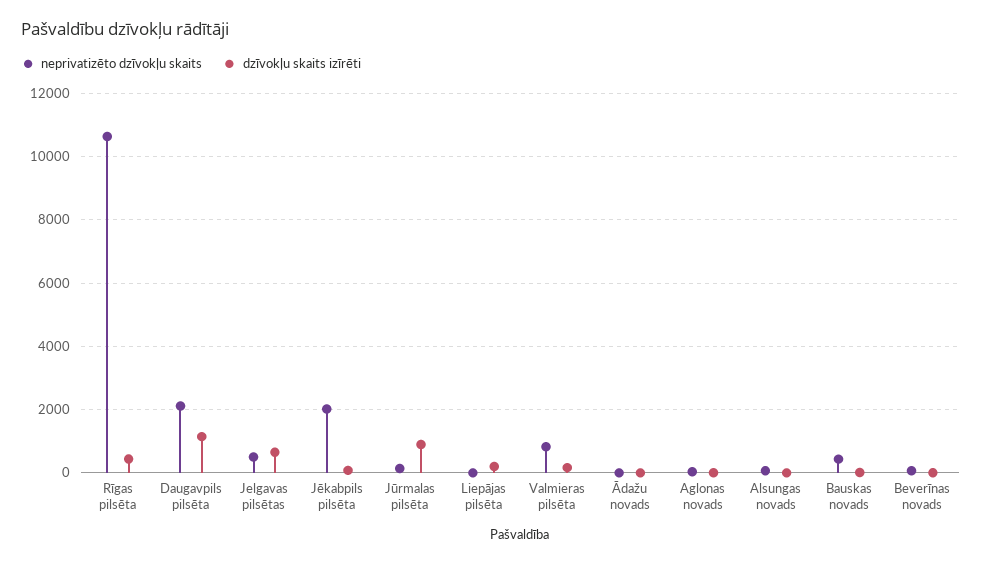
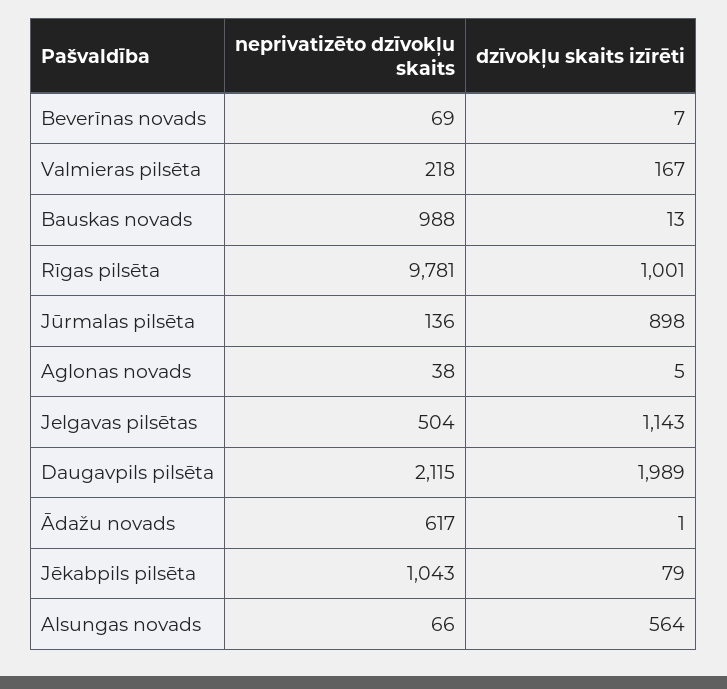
neprivatizēto dzīvokļu skaits, Rīgas pilsēta: 10600 -> 9781
dzīvokļu skaits izīrēti, Rīgas pilsēta: 400 -> 1001
dzīvokļu skaits izīrēti, Daugavpils pilsēta: 1200 -> 1989
dzīvokļu skaits izīrēti, Jelgavas pilsētas: 600 -> 1143
neprivatizēto dzīvokļu skaits, Jēkabpils pilsēta: 2000 -> 1043
neprivatizēto dzīvokļu skaits, Liepājas pilsēta: 0 -> none
dzīvokļu skaits izīrēti, Liepājas pilsēta: 200 -> none
neprivatizēto dzīvokļu skaits, Valmieras pilsēta: 800 -> 218
neprivatizēto dzīvokļu skaits, Ādažu novads: 0 -> 617
dzīvokļu skaits izīrēti, Alsungas novads: 0 -> 564
neprivatizēto dzīvokļu skaits, Bauskas novads: 400 -> 988

